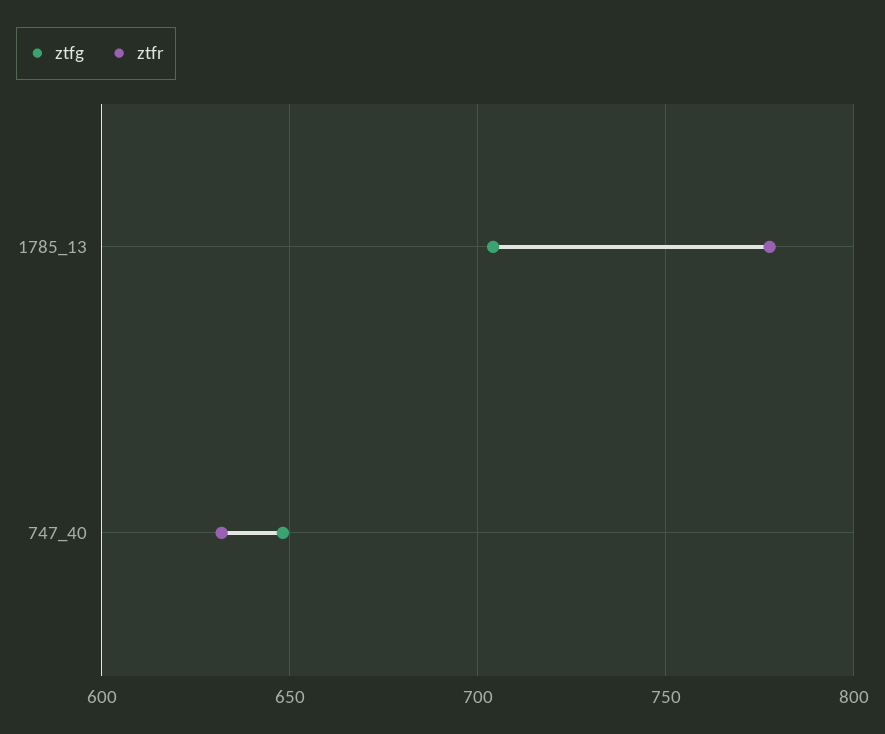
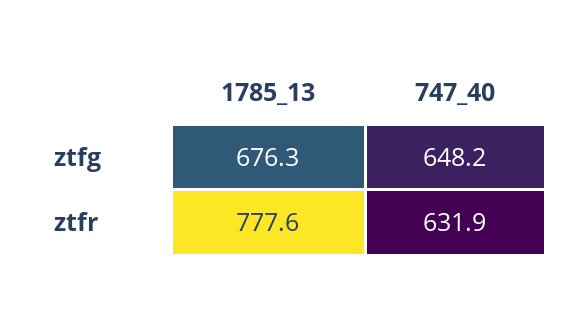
ztfg, 1785_13: 705 -> 676.3

